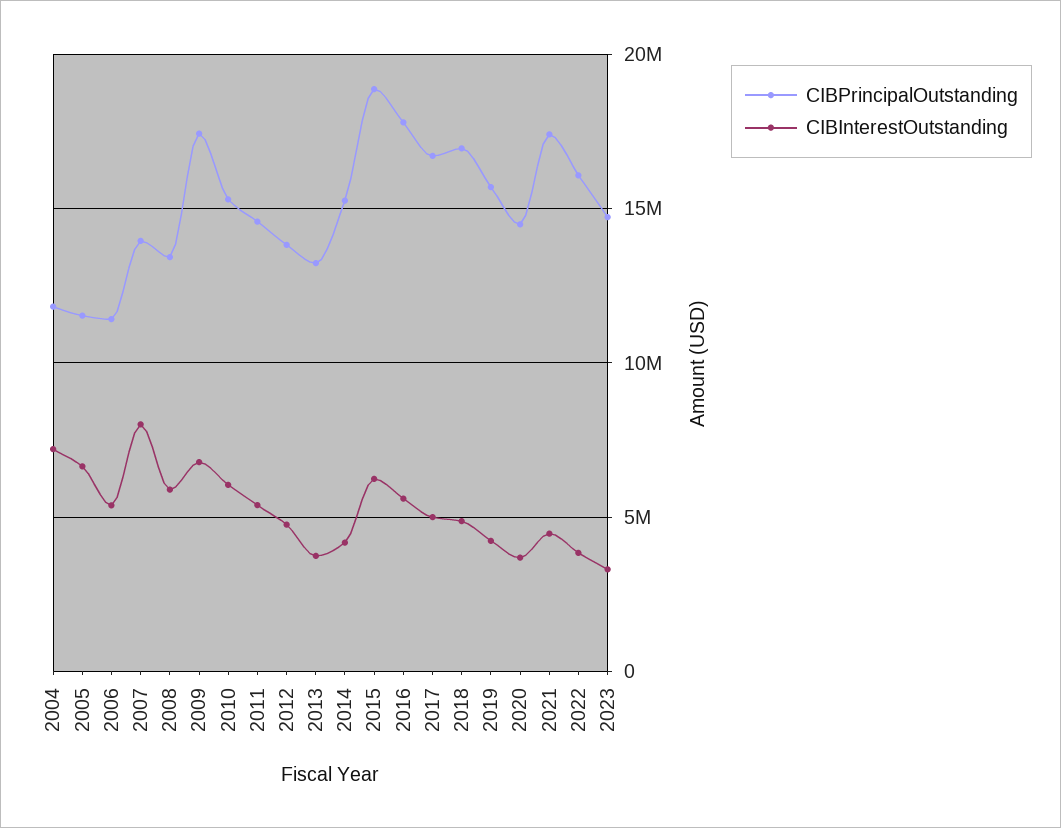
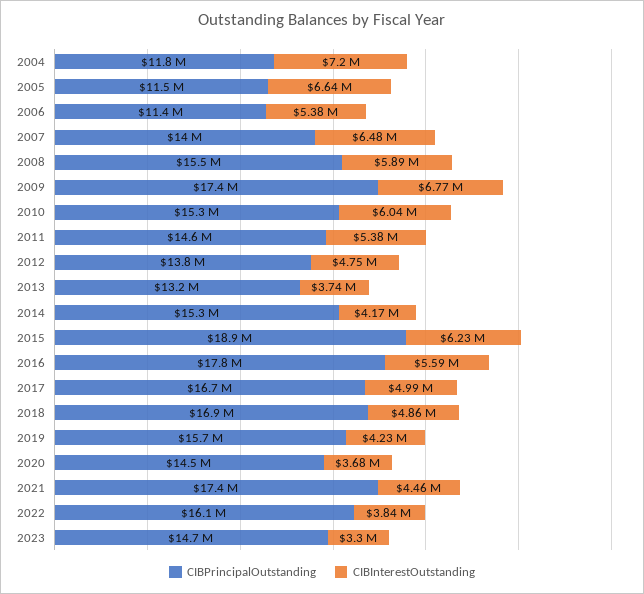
CIBInterestOutstanding, 2007: 8000000 -> 6480000
CIBPrincipalOutstanding, 2008: 13500000 -> 15500000

